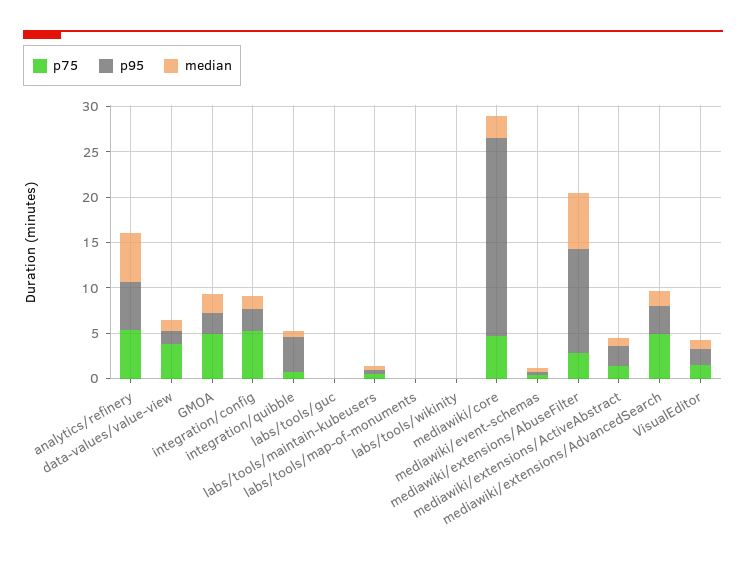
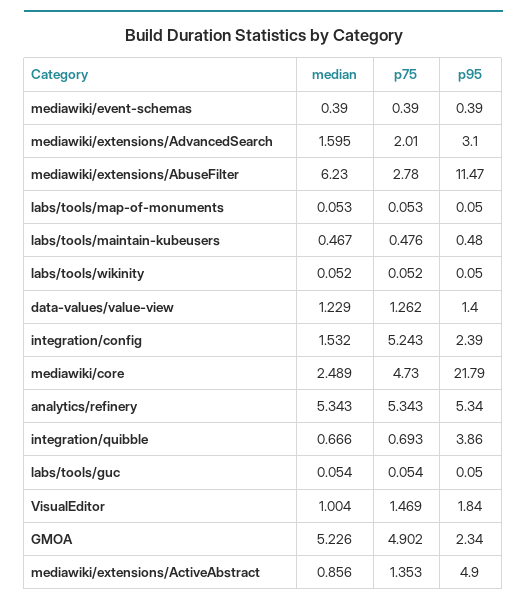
p75, data-values/value-view: 4 -> 1.262
median, GMOA: 2 -> 5.226
p95, mediawiki/extensions/ActiveAbstract: 2 -> 4.9
p75, mediawiki/extensions/AdvancedSearch: 5 -> 2.01

